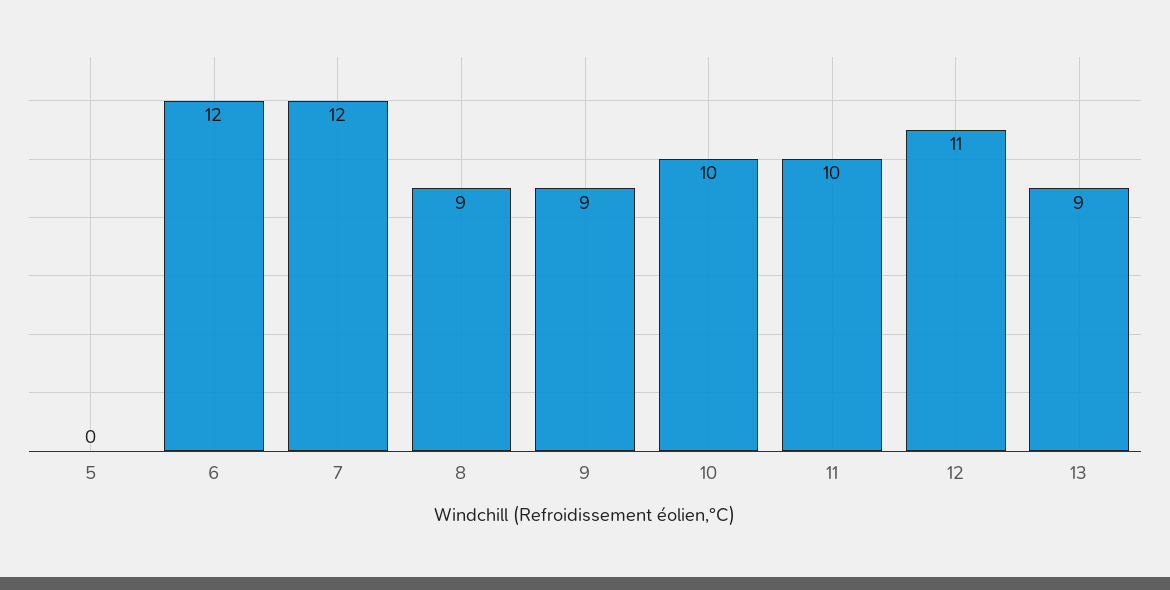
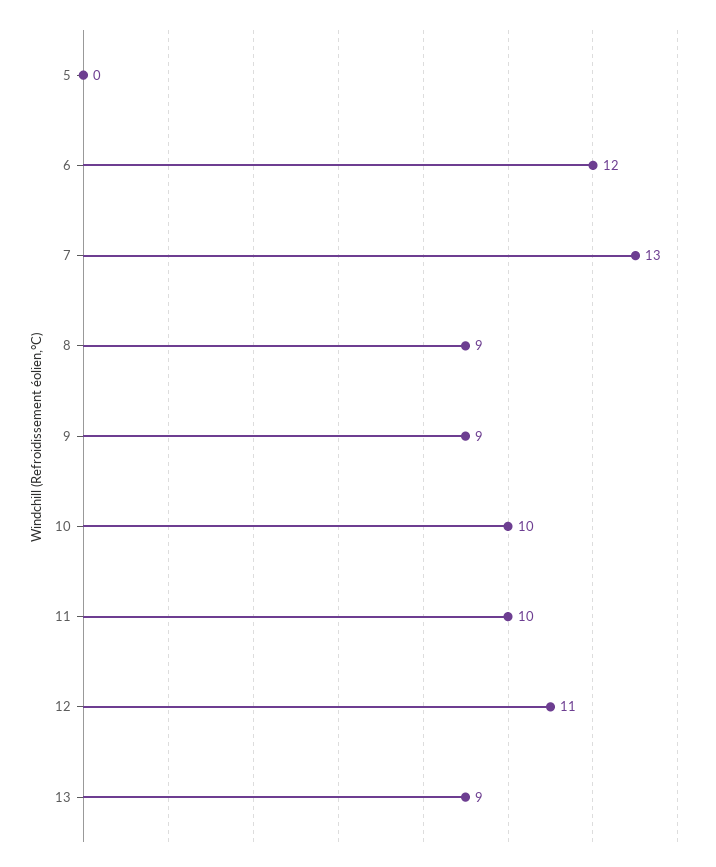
7: 12 -> 13

